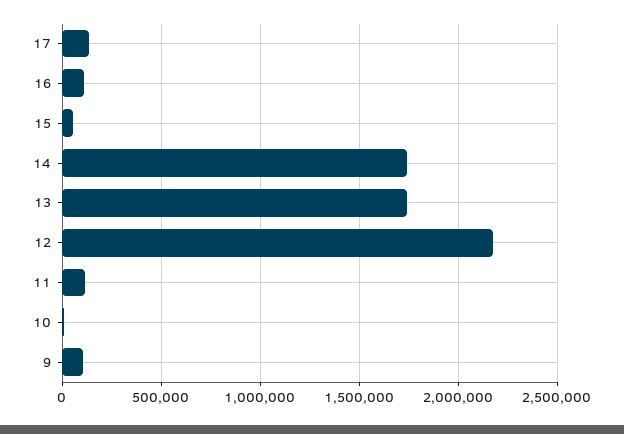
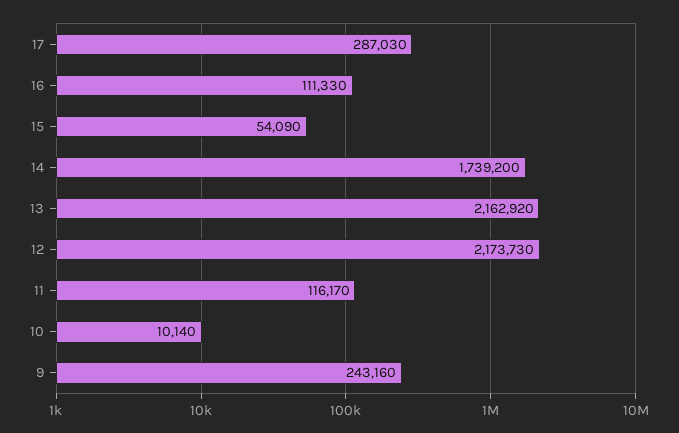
17: 150000 -> 287030
13: 1750000 -> 2162920
9: 100000 -> 243160

